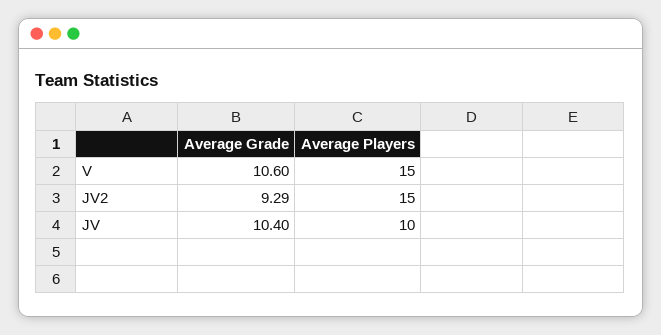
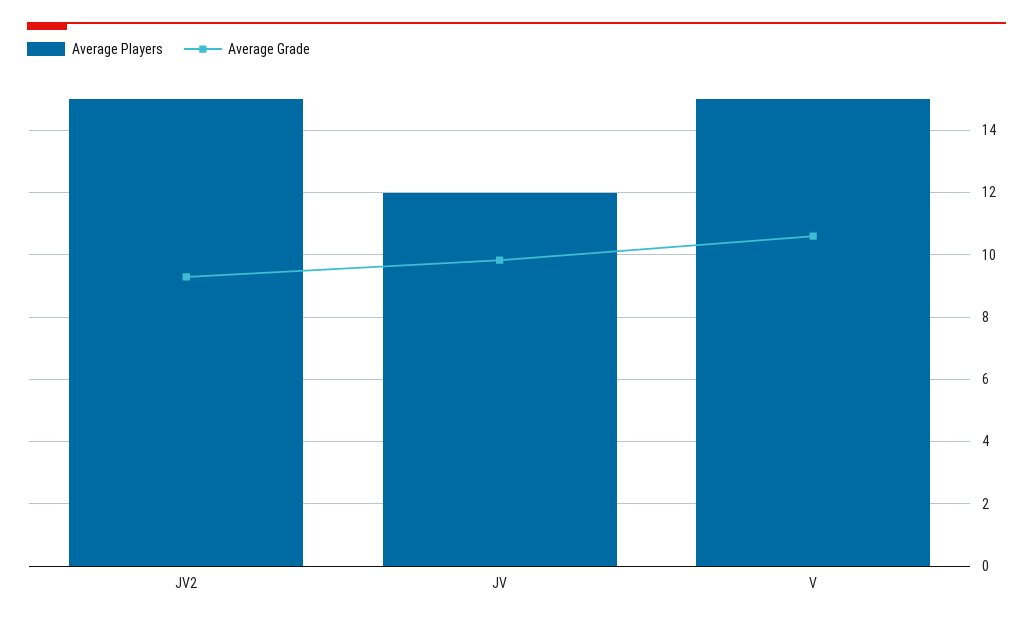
Average Grade, JV: 10.4 -> 9.8
Average Players, JV: 10 -> 12

